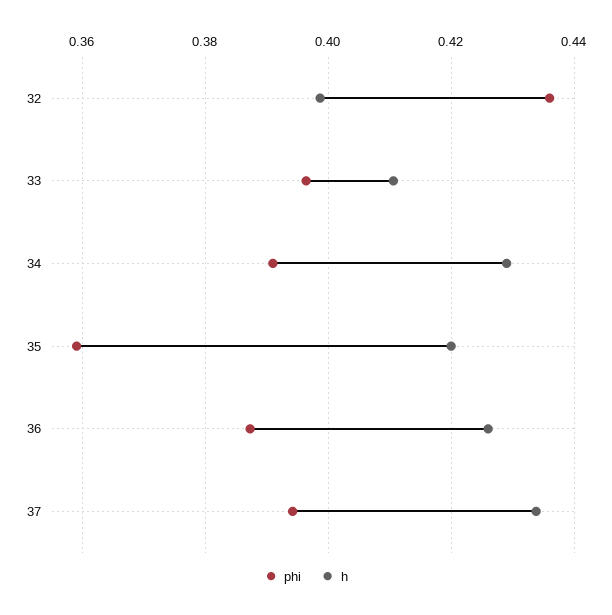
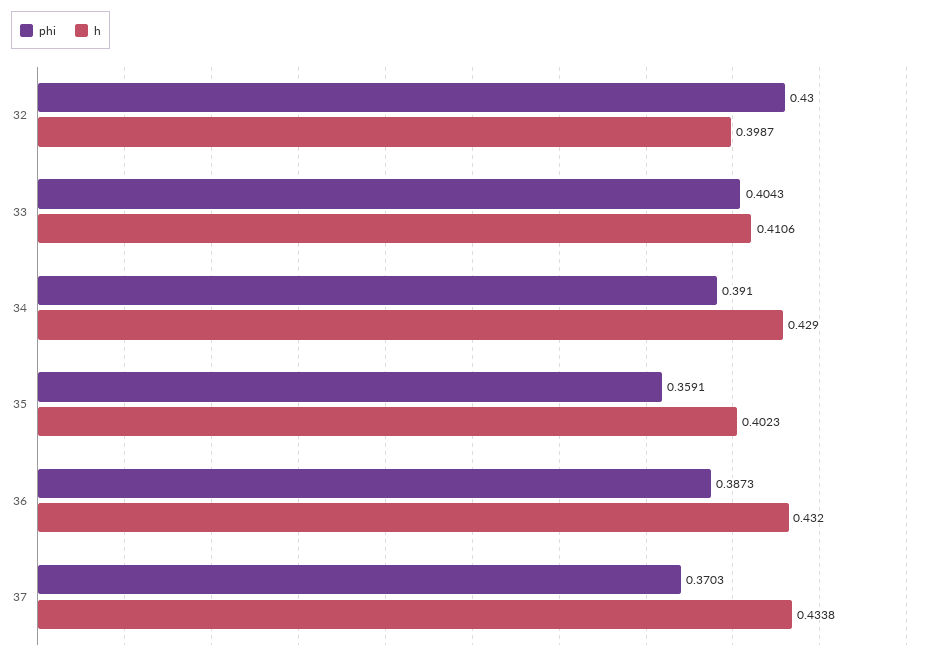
phi, 32: 0.436 -> 0.43
phi, 33: 0.396 -> 0.4043
h, 35: 0.42 -> 0.4023
h, 36: 0.426 -> 0.432
phi, 37: 0.394 -> 0.3703

